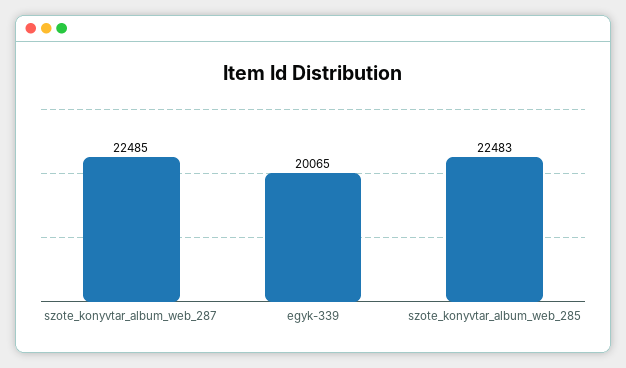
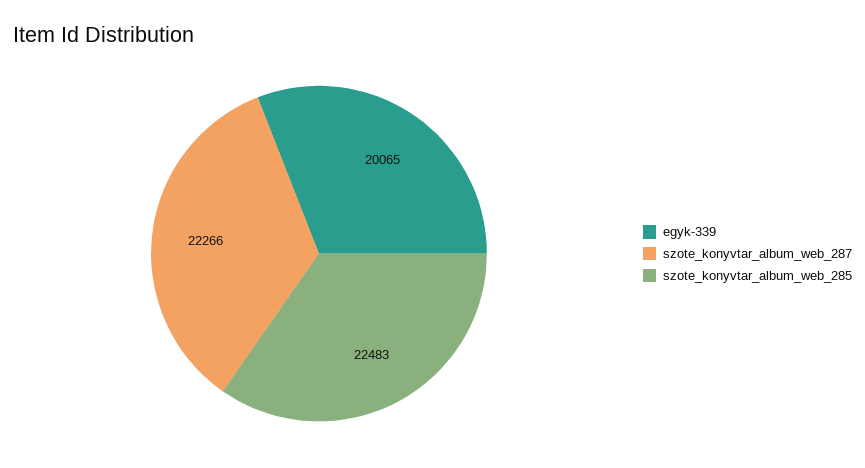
szote_konyvtar_album_web_287: 22485 -> 22266

